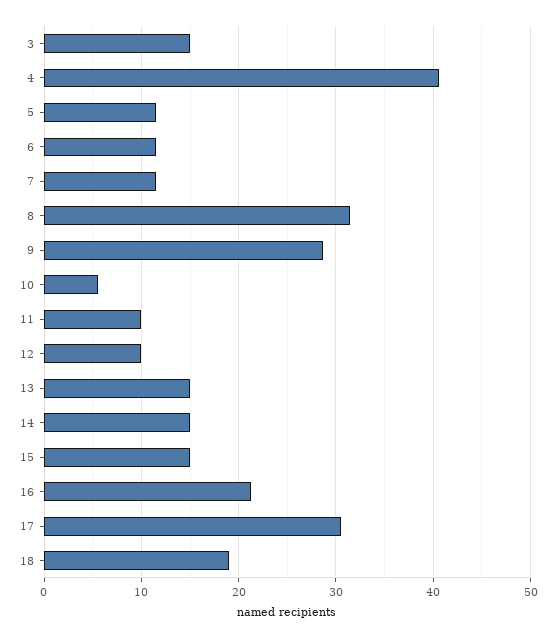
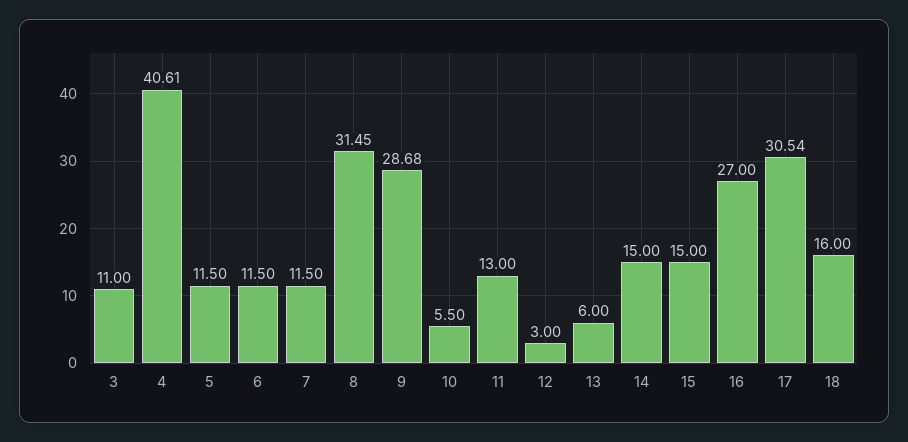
3: 15 -> 11
11: 10 -> 13
12: 10 -> 3
13: 15 -> 6
16: 21 -> 27
18: 19 -> 16

